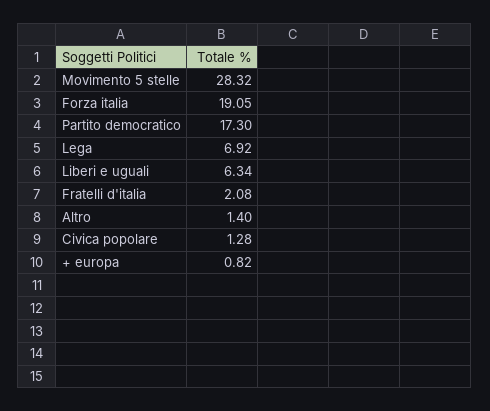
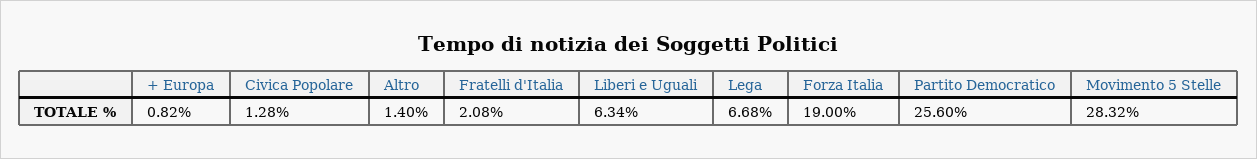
Forza italia: 19.05 -> 19
Partito democratico: 17.3 -> 25.6
Lega: 6.92 -> 6.68

